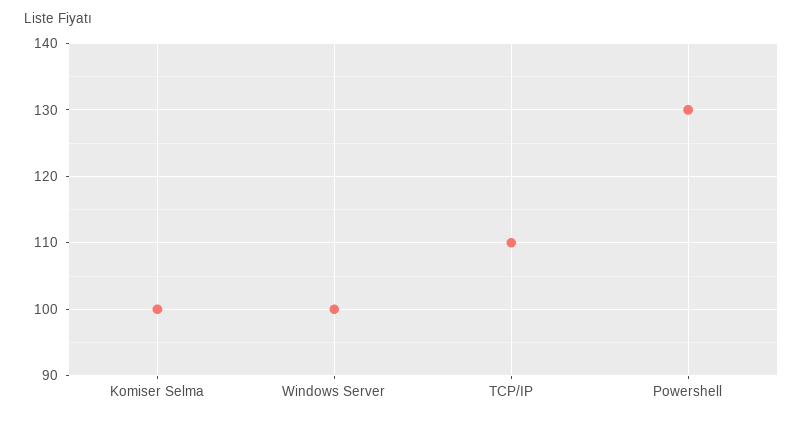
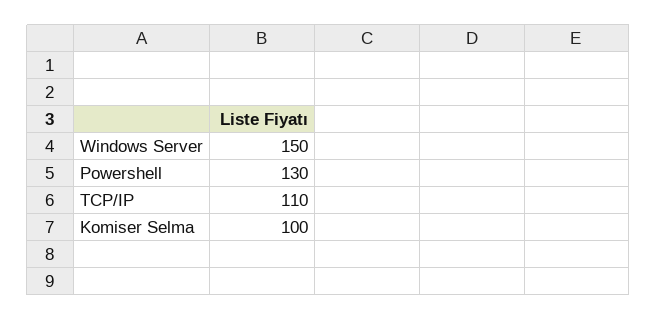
Windows Server: 100 -> 150

